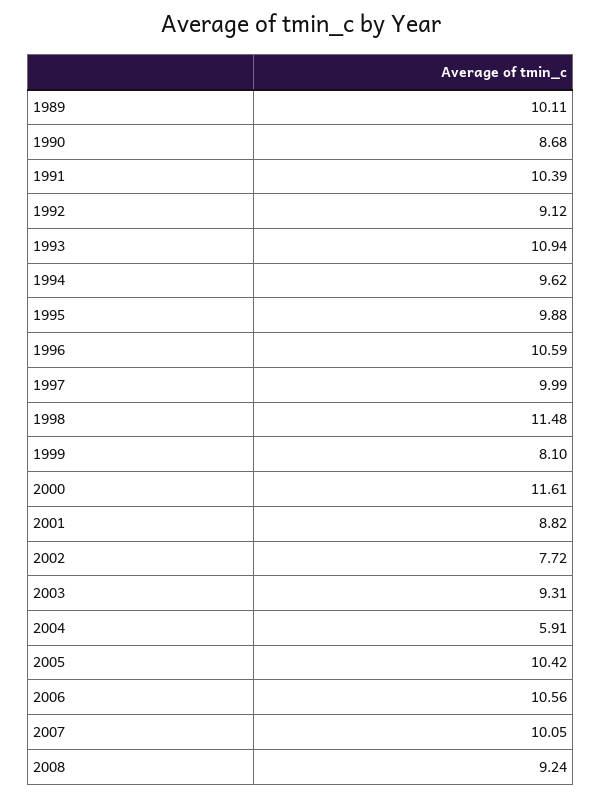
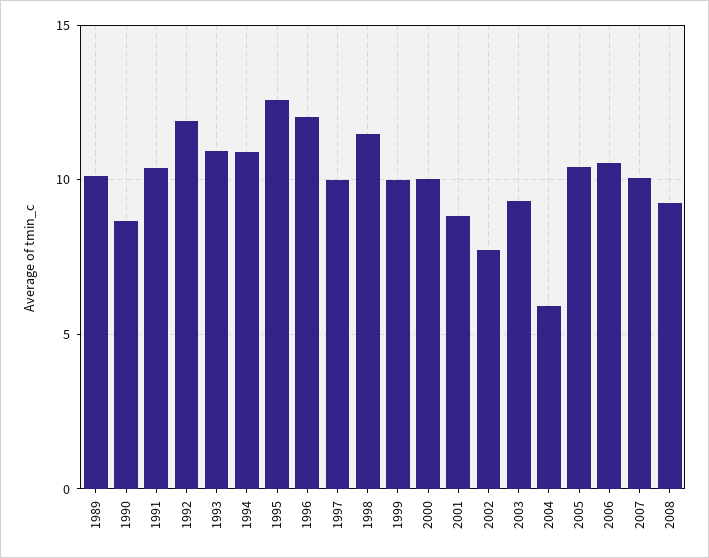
1992: 9.12 -> 12
1994: 9.62 -> 11
1995: 9.88 -> 12.5
1996: 10.59 -> 12
1999: 8.1 -> 10
2000: 11.61 -> 10

